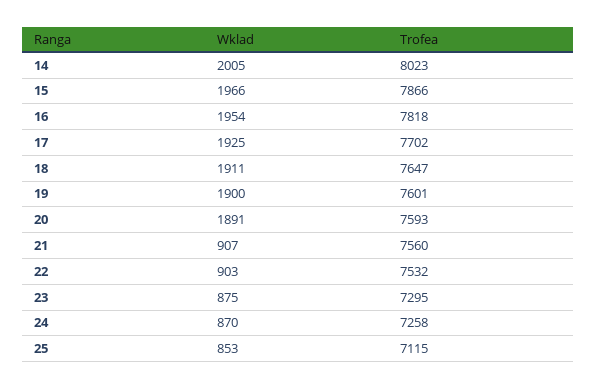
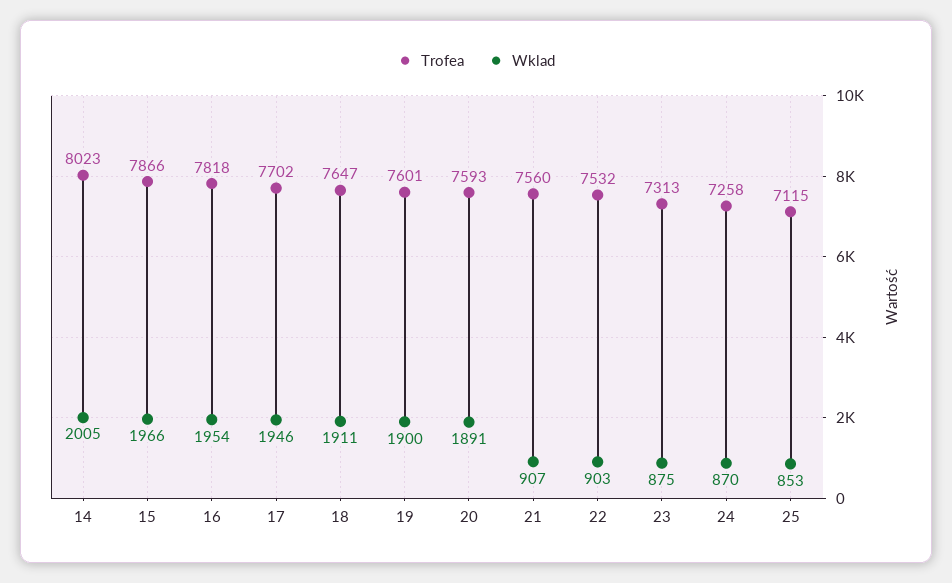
Wklad, 17: 1925 -> 1946
Trofea, 23: 7295 -> 7313

